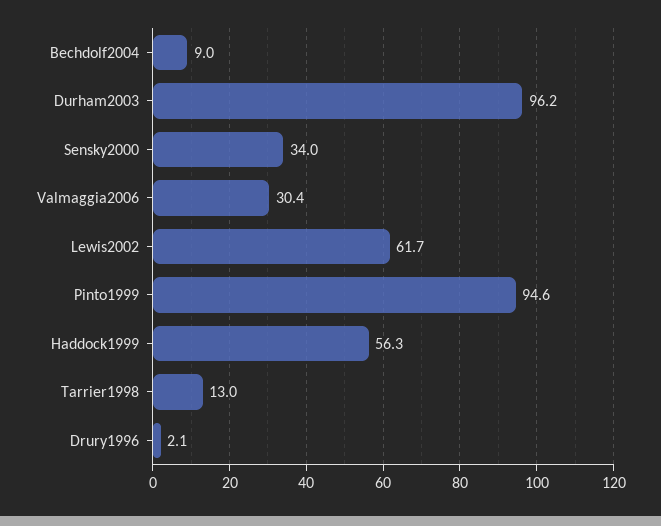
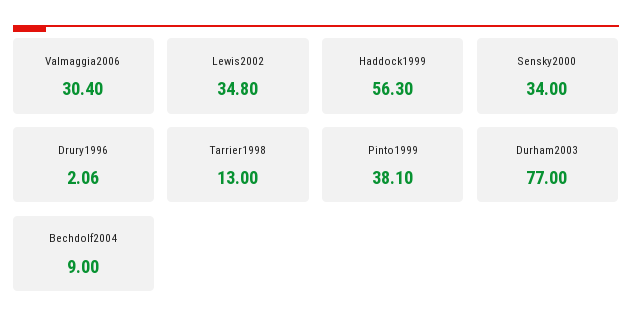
Durham2003: 96.2 -> 77
Lewis2002: 61.7 -> 34.8
Pinto1999: 94.6 -> 38.1

